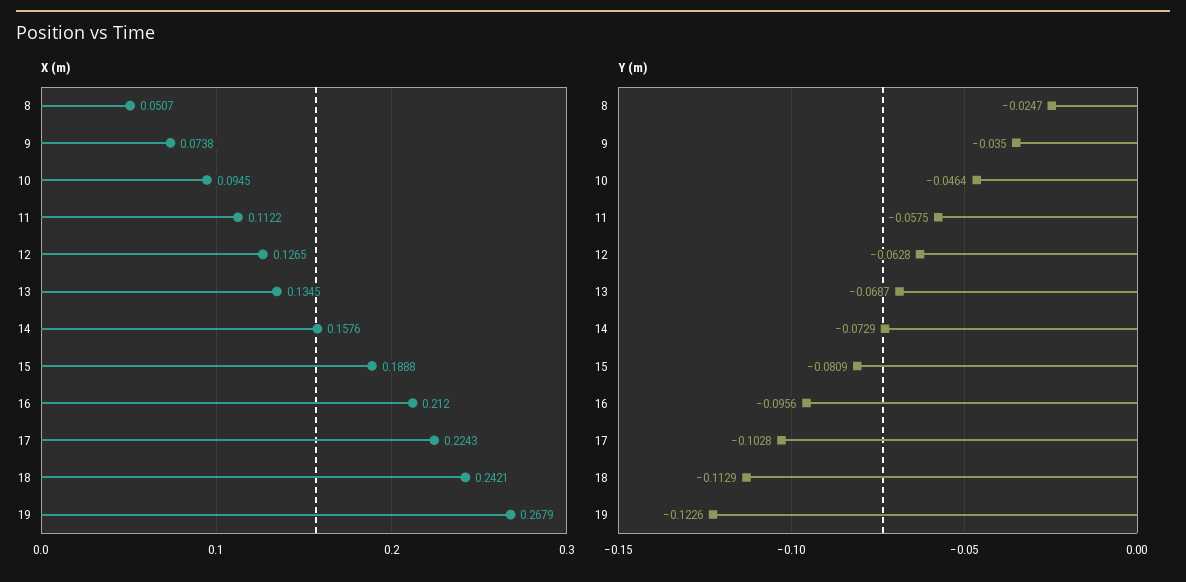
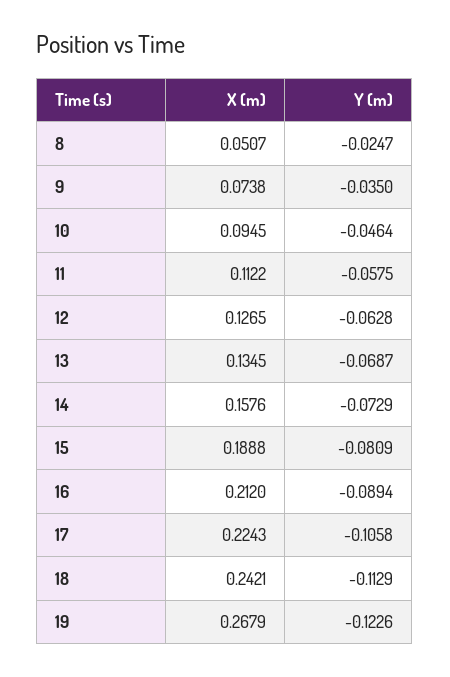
Y (m), 16: -0.0956 -> -0.0894
Y (m), 17: -0.1028 -> -0.1058

